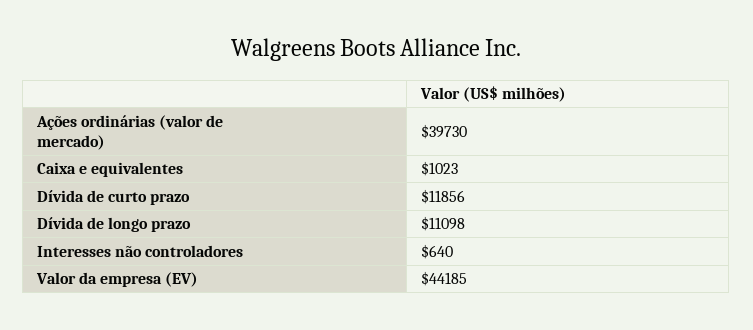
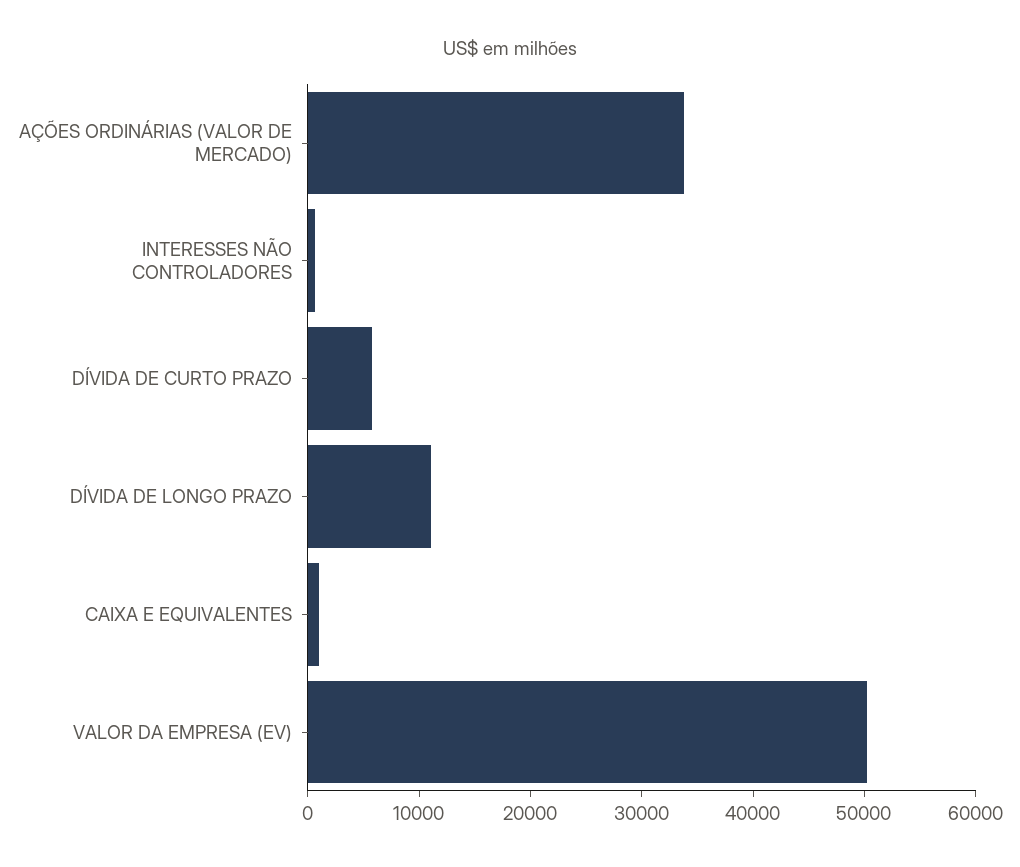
Ações ordinárias (valor de mercado): 39730 -> 34000
Dívida de curto prazo: 11856 -> 6000
Valor da empresa (EV): 44185 -> 50000

